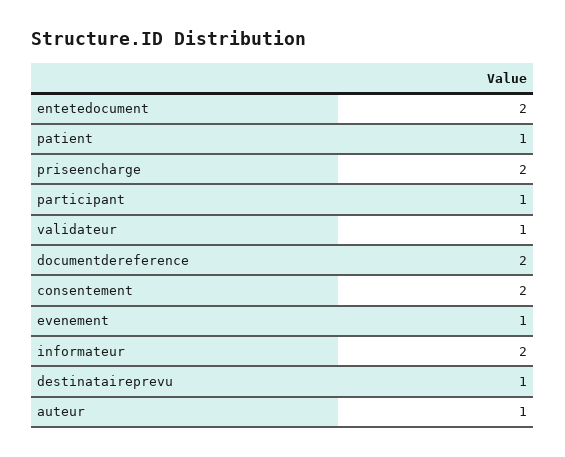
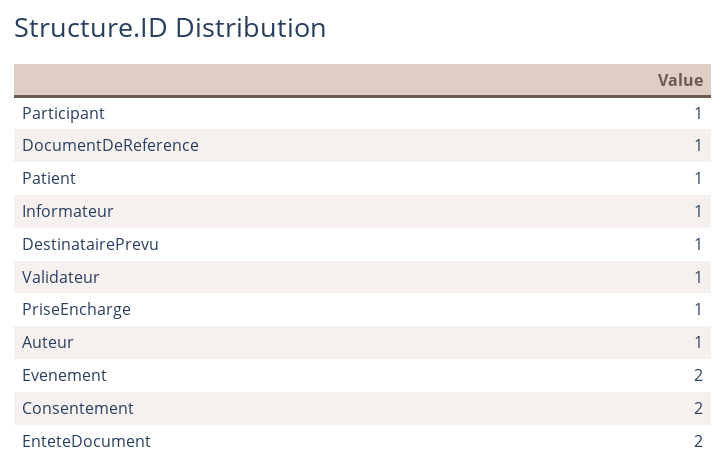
priseencharge: 2 -> 1
documentdereference: 2 -> 1
evenement: 1 -> 2
informateur: 2 -> 1

